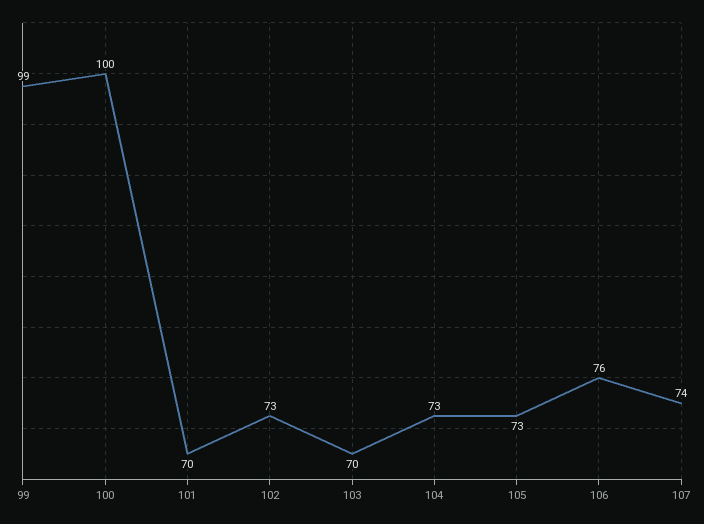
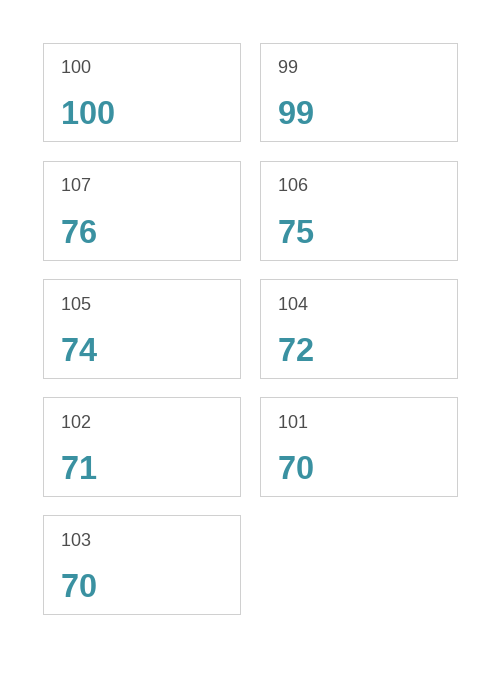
102: 73 -> 71
104: 73 -> 72
105: 73 -> 74
106: 76 -> 75
107: 74 -> 76

